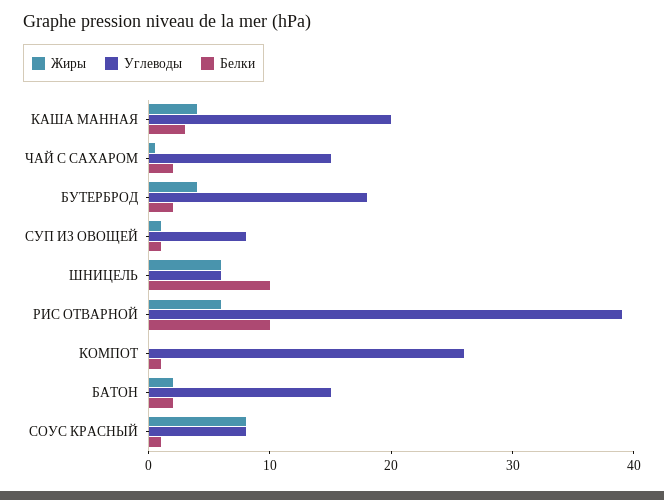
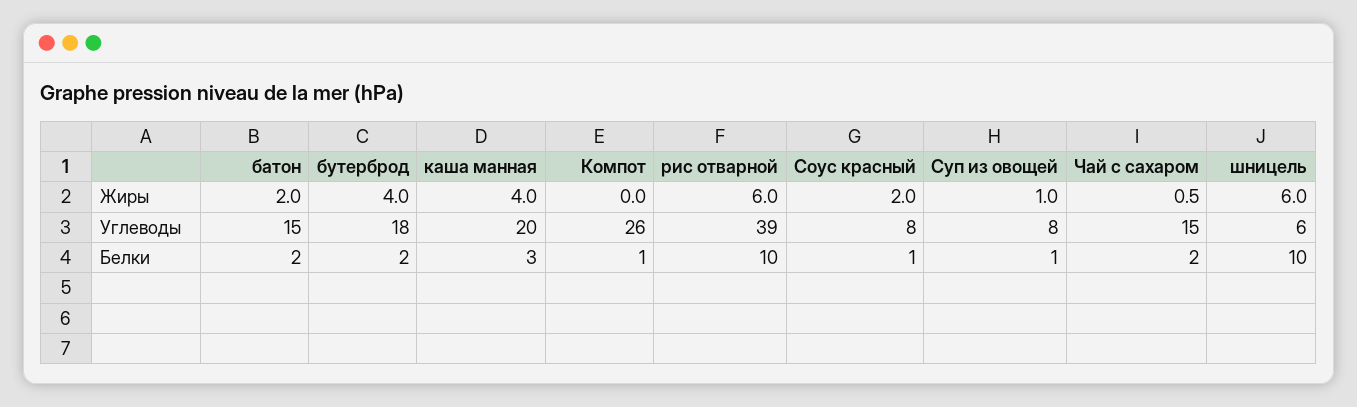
Жиры, СОУС КРАСНЫЙ: 8 -> 2

